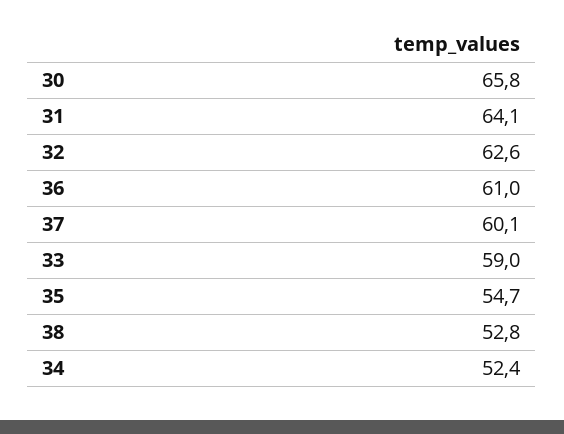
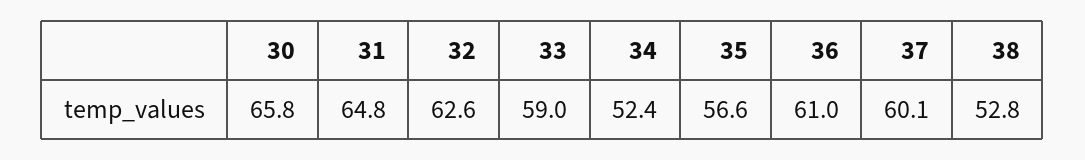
31: 64.1 -> 64.8
35: 54.7 -> 56.6

